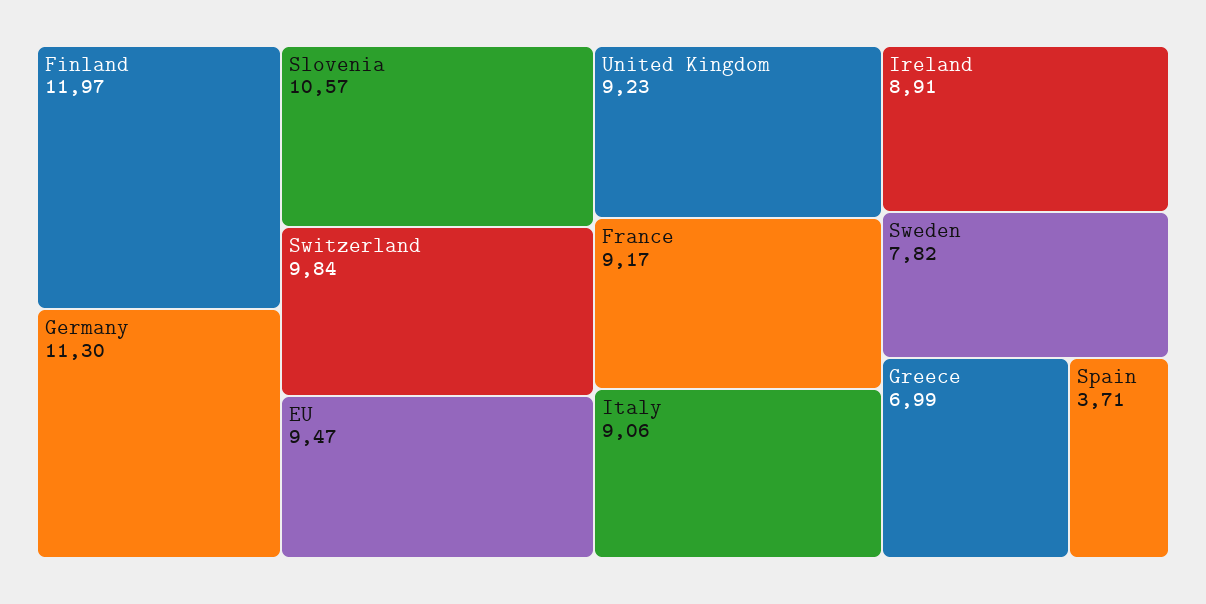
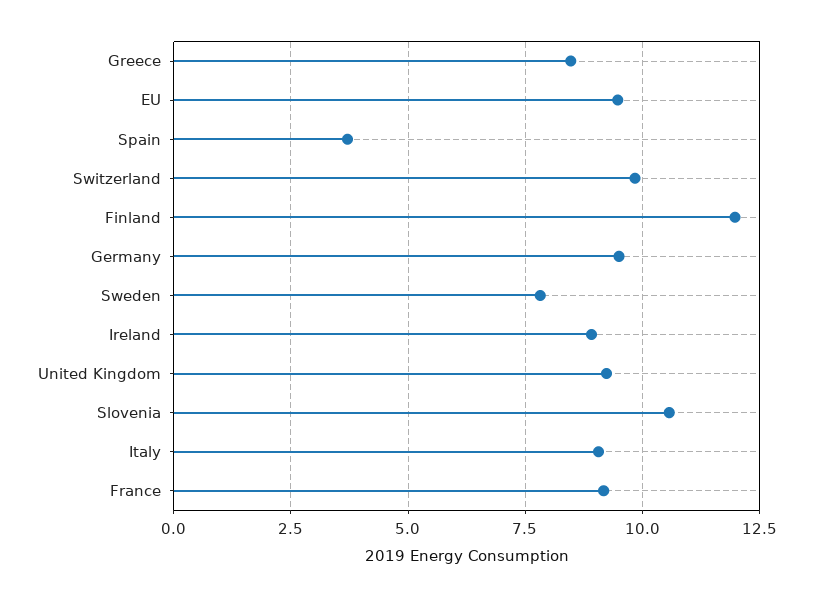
Germany: 11.3 -> 9.5
Greece: 6.99 -> 8.5

